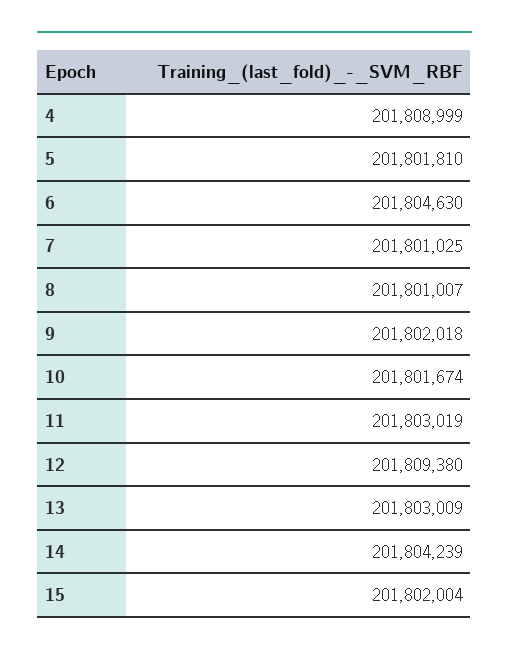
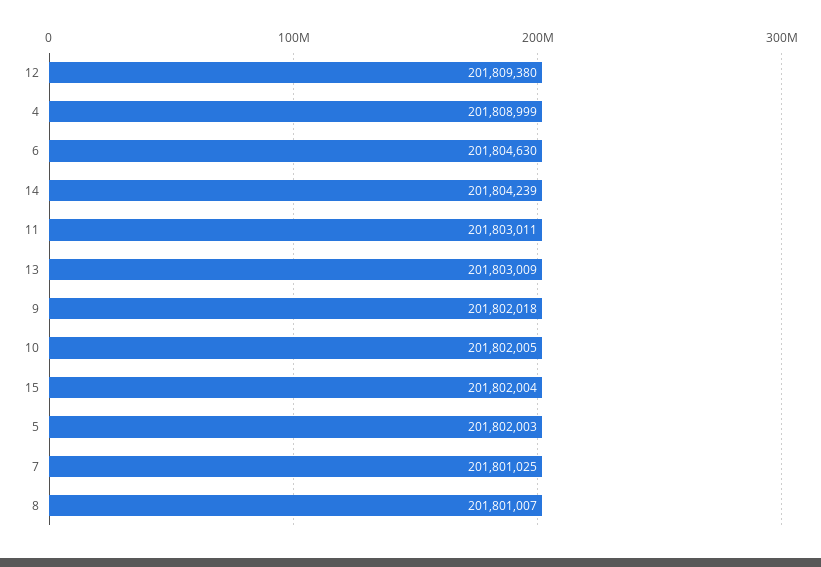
5: 201801810 -> 201802003
10: 201801674 -> 201802005
11: 201803019 -> 201803011

